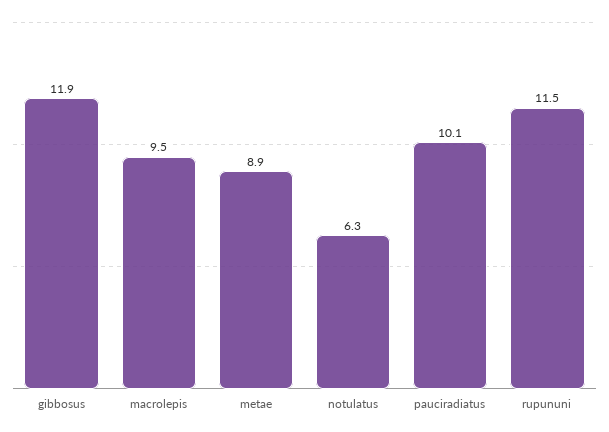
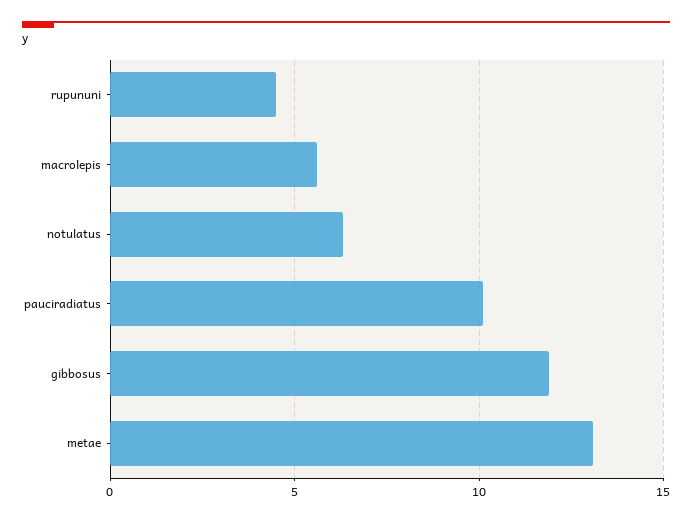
macrolepis: 9.5 -> 5.5
metae: 8.9 -> 13
rupununi: 11.5 -> 4.5

